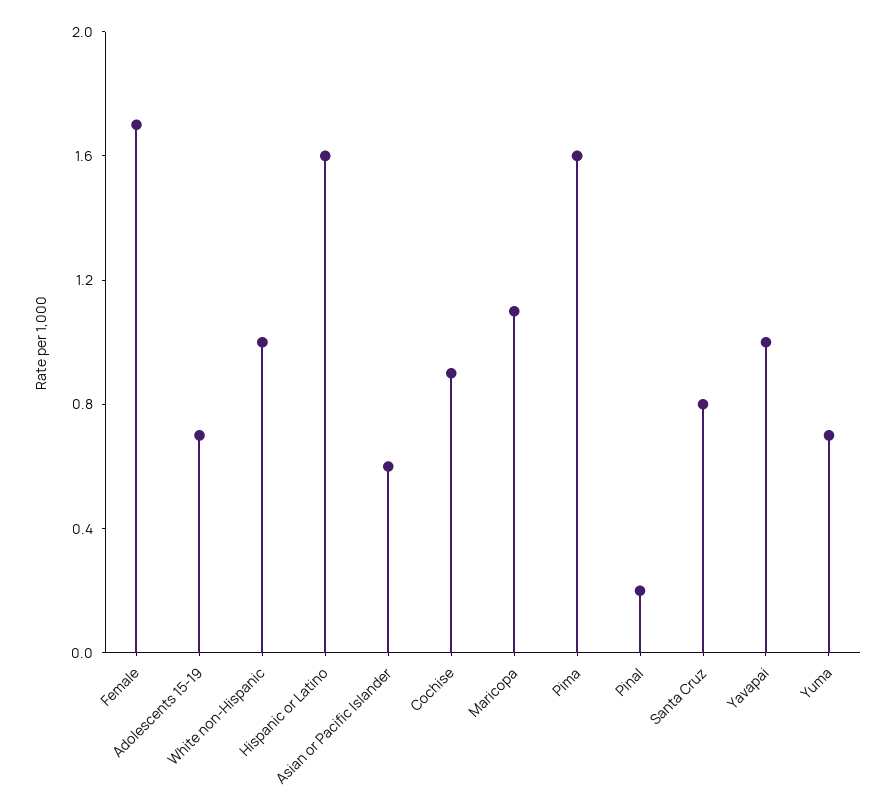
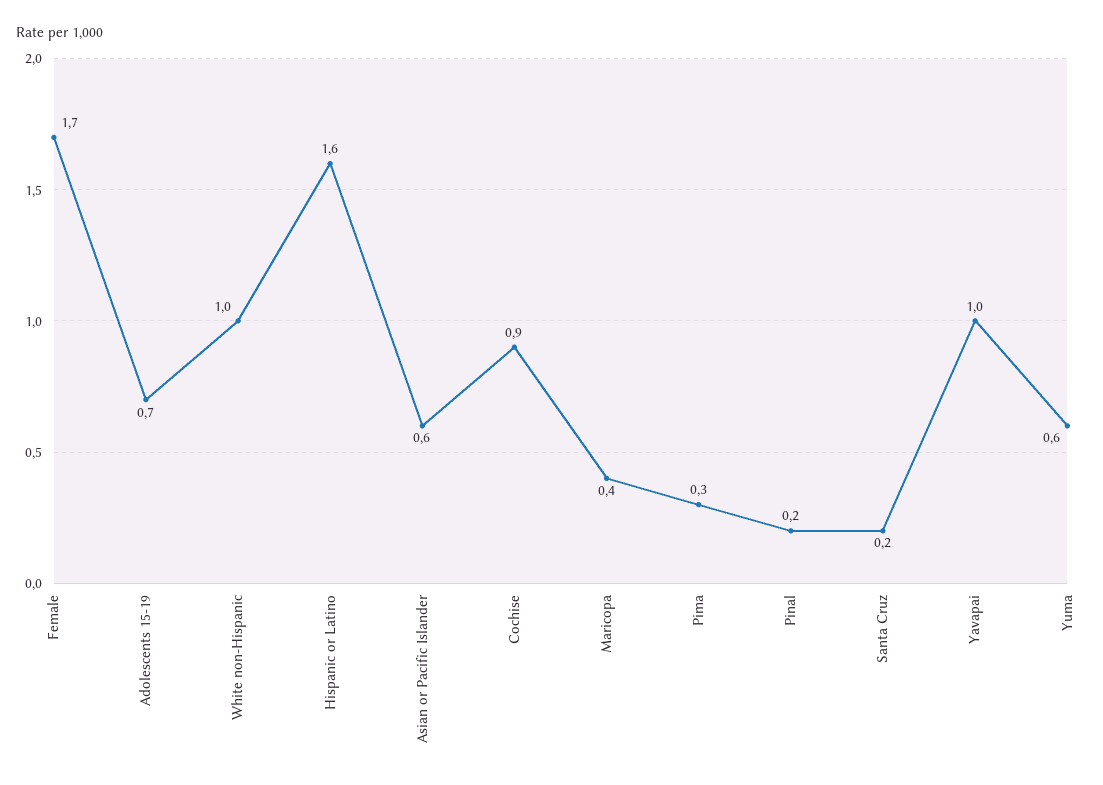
Maricopa: 1.1 -> 0.4
Pima: 1.6 -> 0.3
Santa Cruz: 0.8 -> 0.2
Yuma: 0.7 -> 0.6

